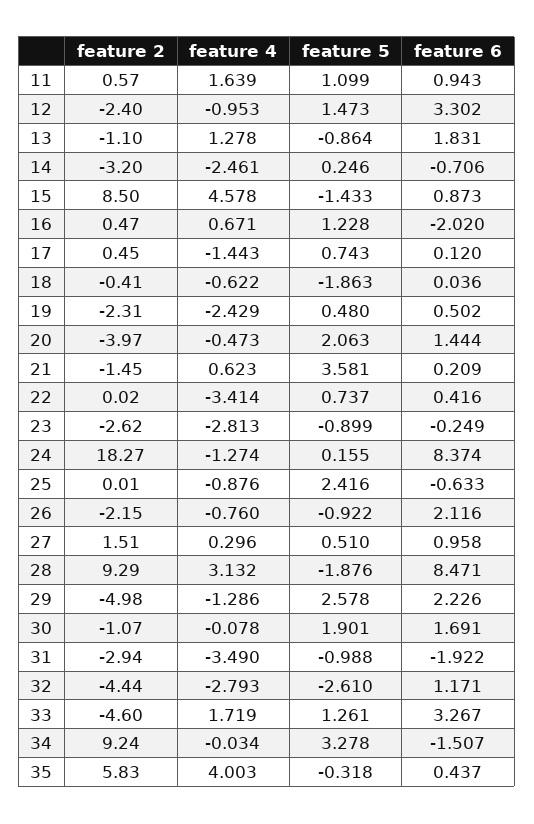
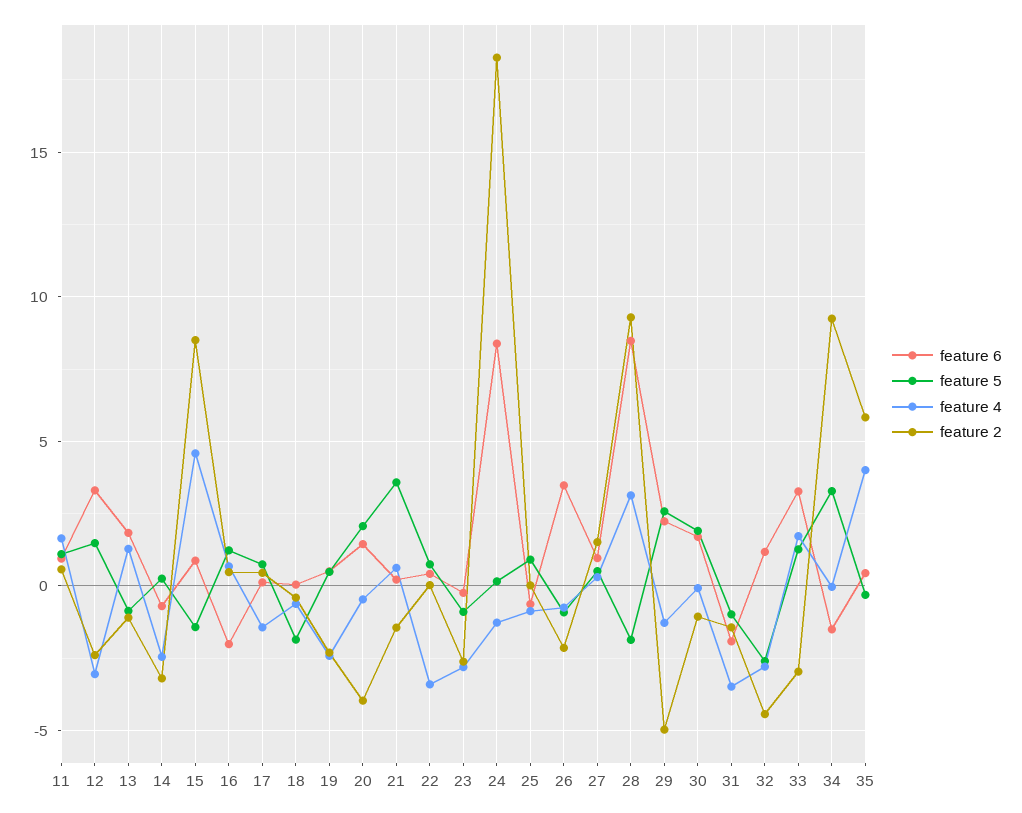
feature 4, 12: -0.953 -> -3
feature 5, 25: 2.416 -> 1
feature 6, 26: 2.116 -> 3.5
feature 2, 31: -2.94 -> -1.5
feature 2, 33: -4.6 -> -3

